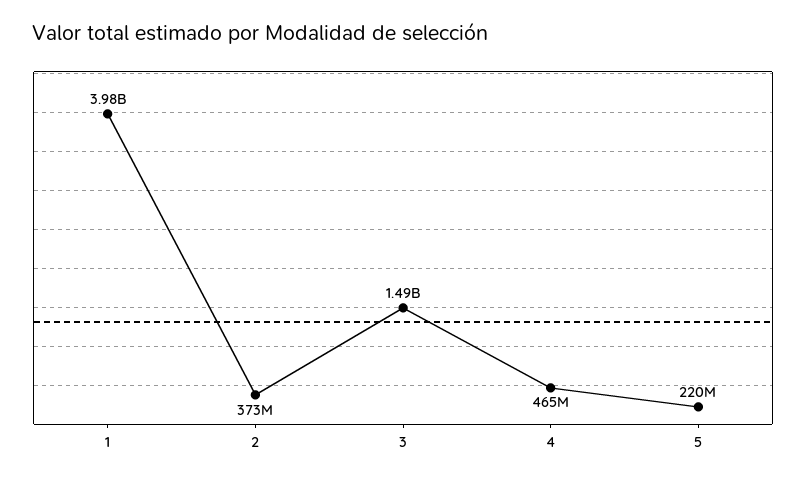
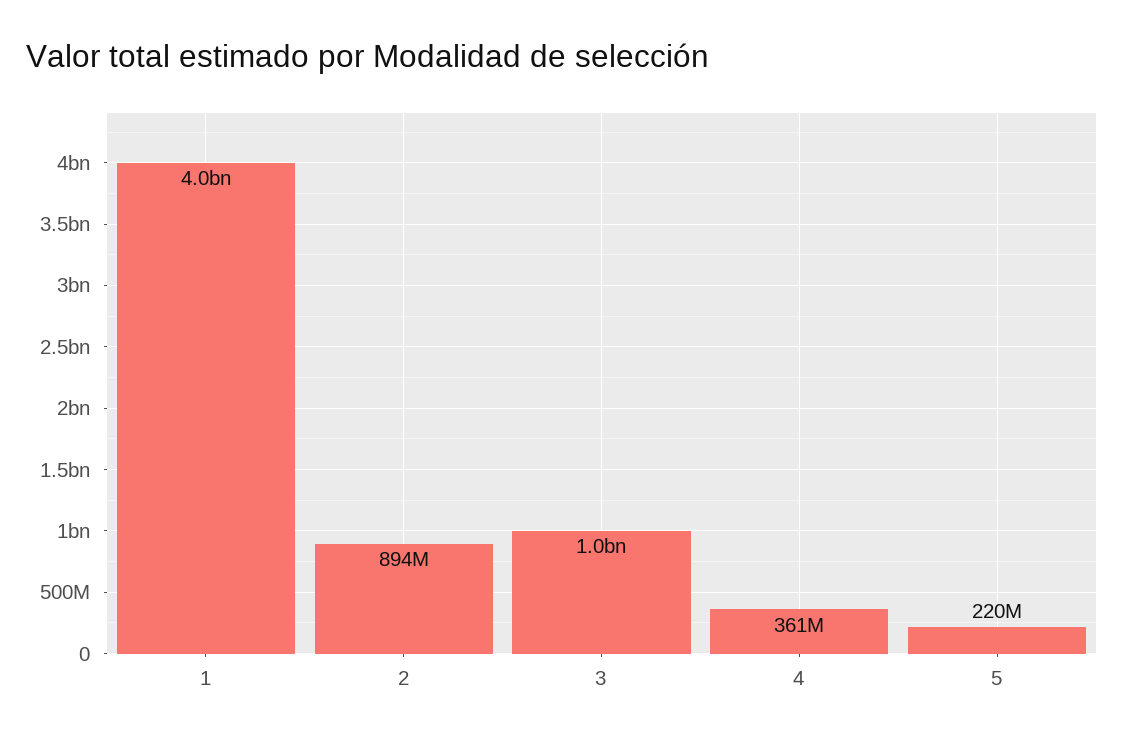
2: 373000000 -> 894000000
3: 1490000000 -> 1000000000
4: 465000000 -> 361000000

